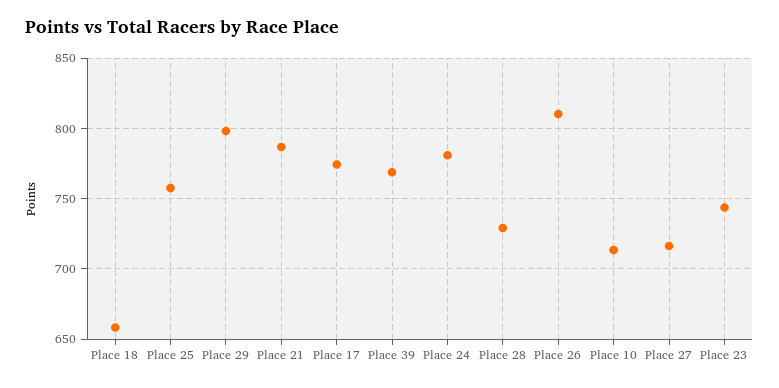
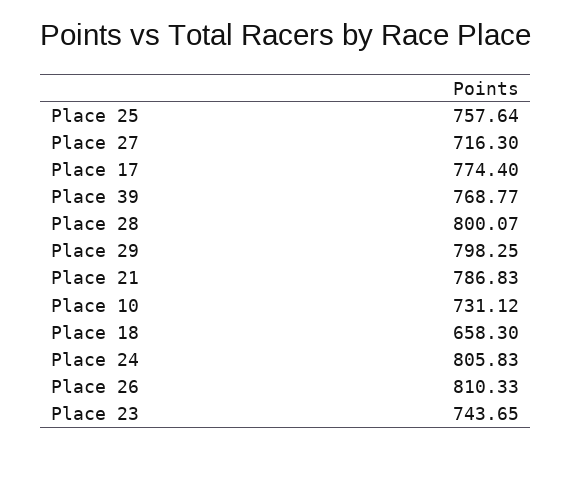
Place 24: 780 -> 805.83
Place 28: 730 -> 800.07
Place 10: 715 -> 731.12

